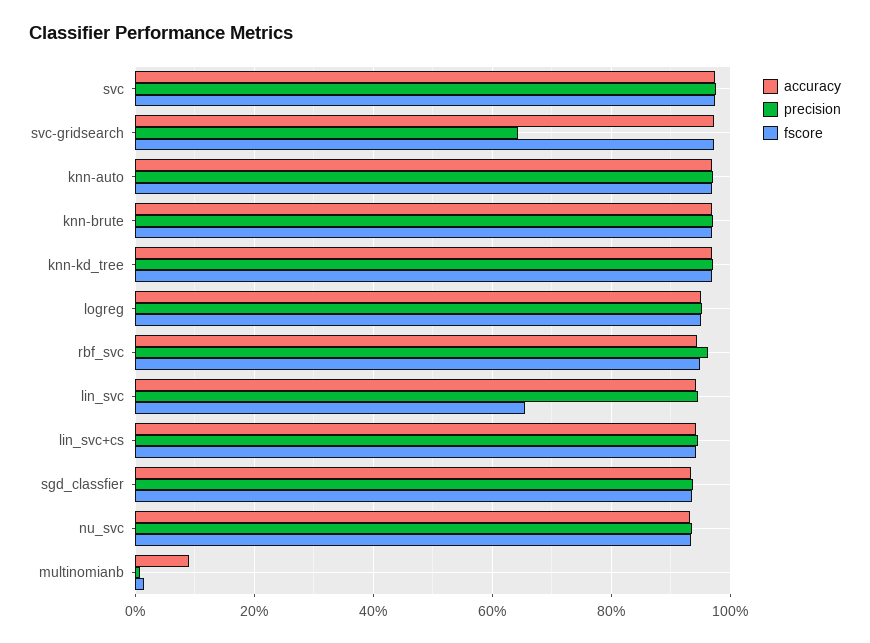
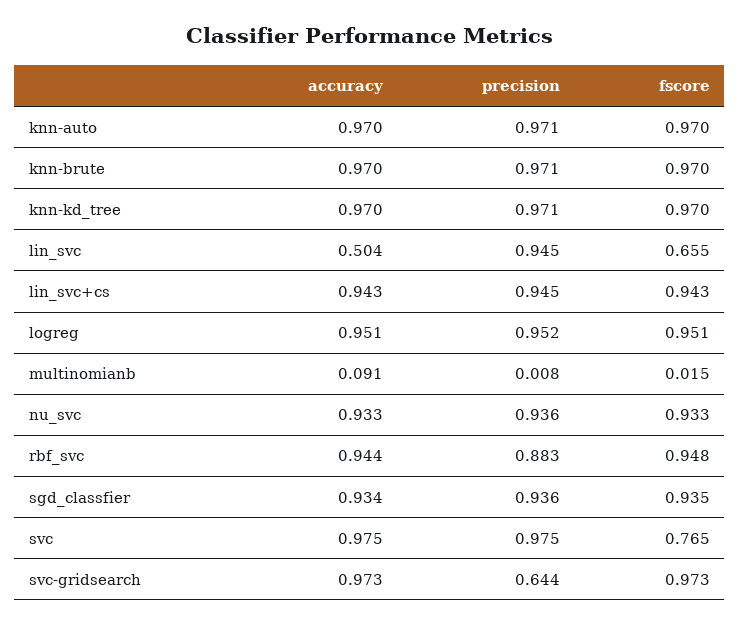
fscore, svc: 0.98 -> 0.765
precision, rbf_svc: 0.96 -> 0.883
accuracy, lin_svc: 0.94 -> 0.504

